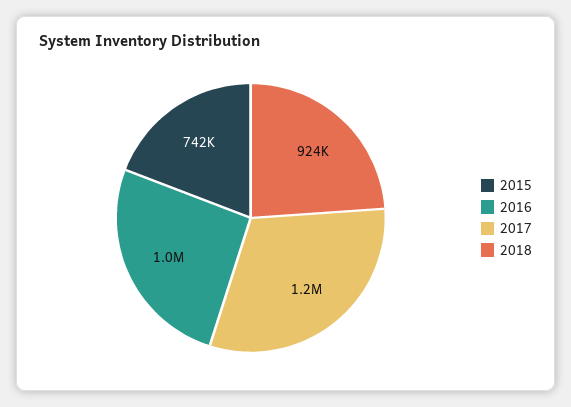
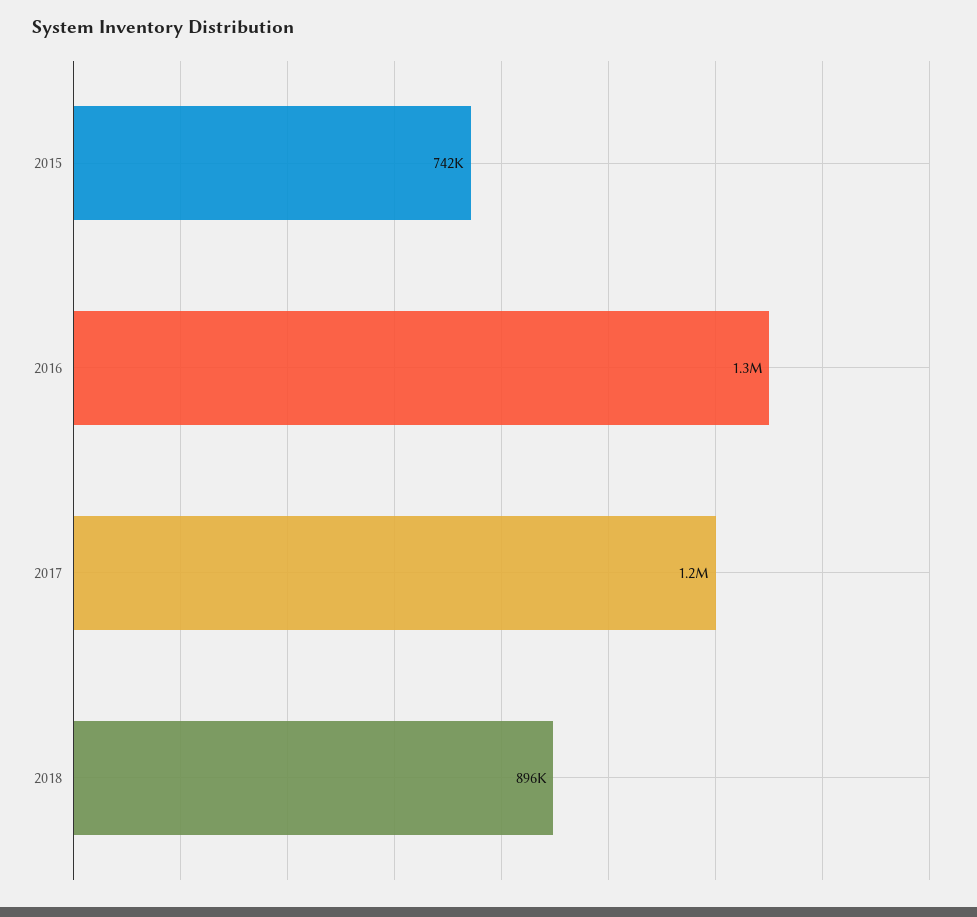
2016: 1000000 -> 1300000
2018: 924000 -> 896000

